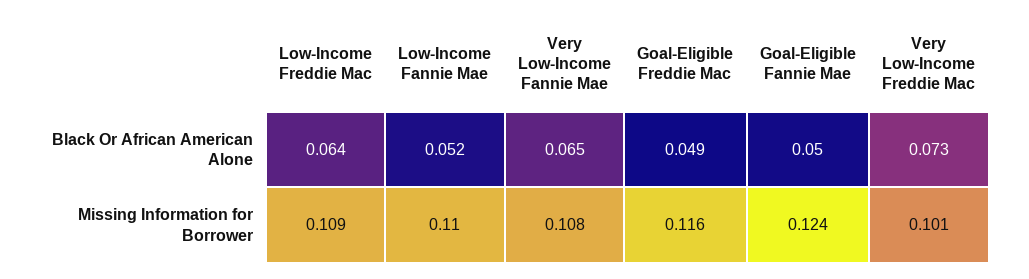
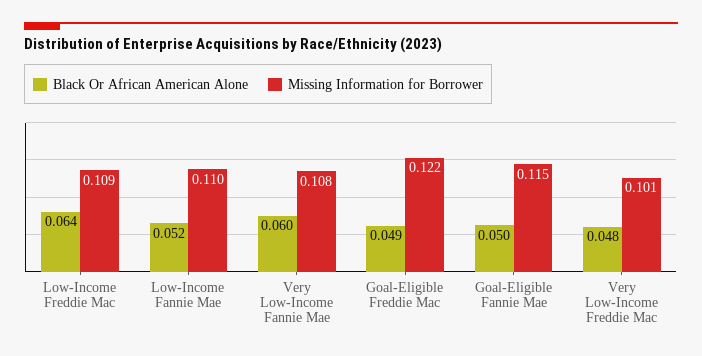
Black Or African American Alone, Very Low-Income Fannie Mae: 0.065 -> 0.06
Black Or African American Alone, Very Low-Income Freddie Mac: 0.073 -> 0.048
Missing Information for Borrower, Goal-Eligible Freddie Mac: 0.116 -> 0.122
Missing Information for Borrower, Goal-Eligible Fannie Mae: 0.124 -> 0.115

